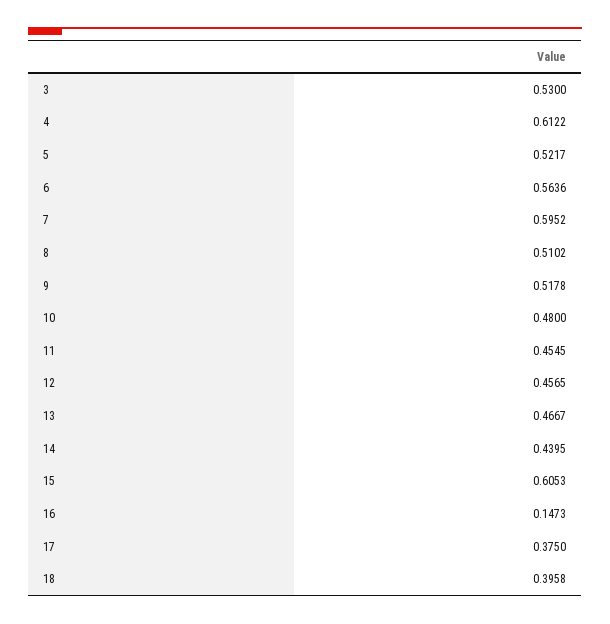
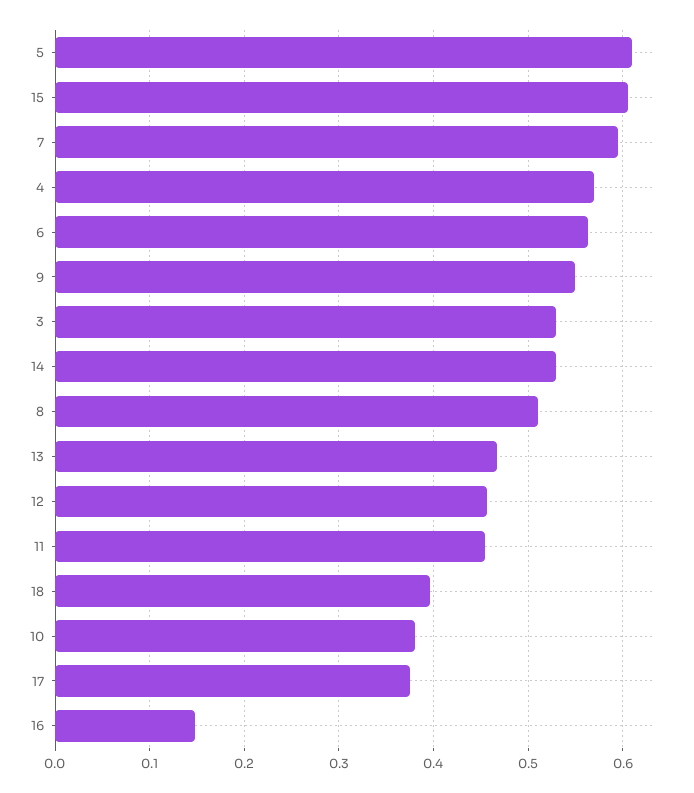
4: 0.6122 -> 0.57
5: 0.5217 -> 0.61
9: 0.5178 -> 0.55
10: 0.48 -> 0.38
14: 0.4395 -> 0.53

